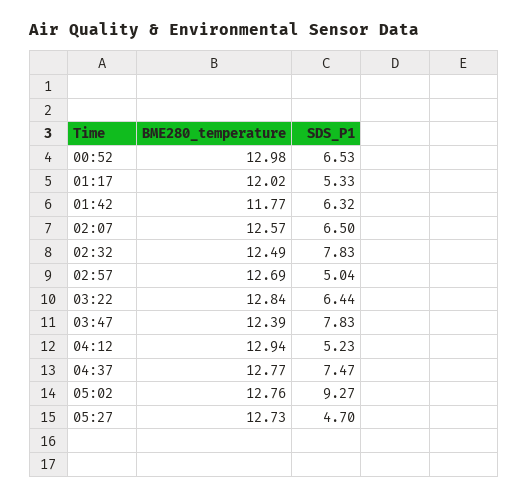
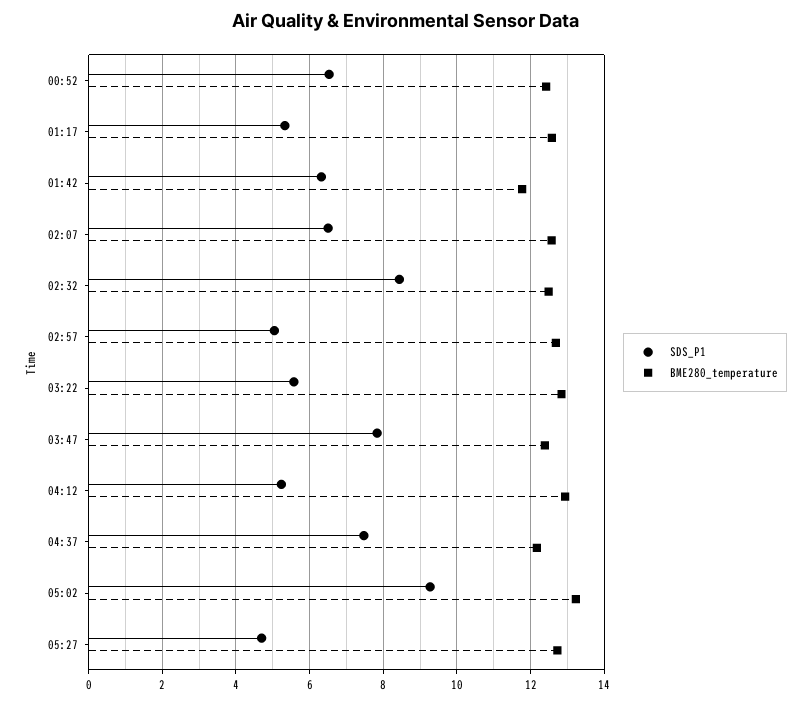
BME280_temperature, 00:52: 12.98 -> 12.4
BME280_temperature, 01:17: 12.02 -> 12.6
SDS_P1, 02:32: 7.83 -> 8.4
SDS_P1, 03:22: 6.44 -> 5.6
BME280_temperature, 04:37: 12.77 -> 12.2
BME280_temperature, 05:02: 12.76 -> 13.2

